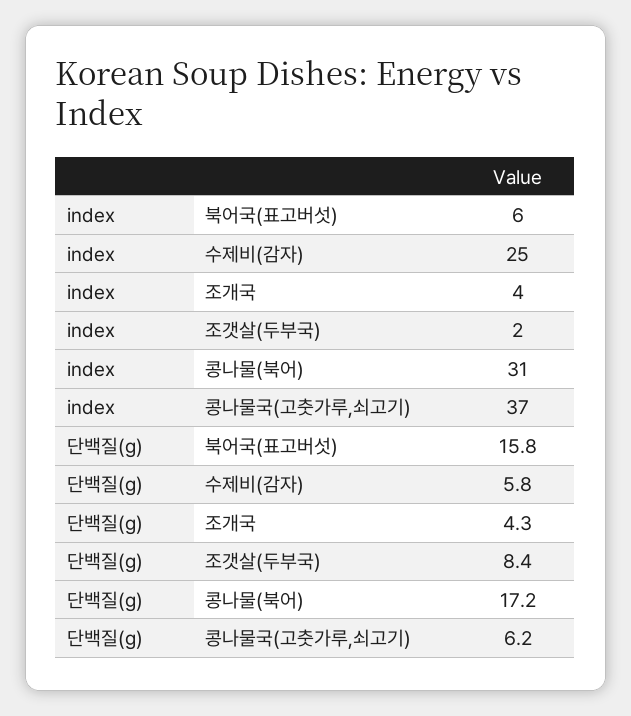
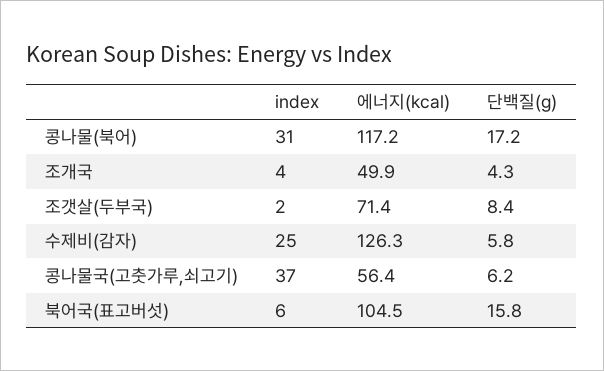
에너지(kcal), 콩나물(북어): none -> 117.2
에너지(kcal), 조개국: none -> 49.9
에너지(kcal), 조갯살(두부국): none -> 71.4
에너지(kcal), 수제비(감자): none -> 126.3
에너지(kcal), 콩나물국(고춧가루,쇠고기): none -> 56.4
에너지(kcal), 북어국(표고버섯): none -> 104.5

